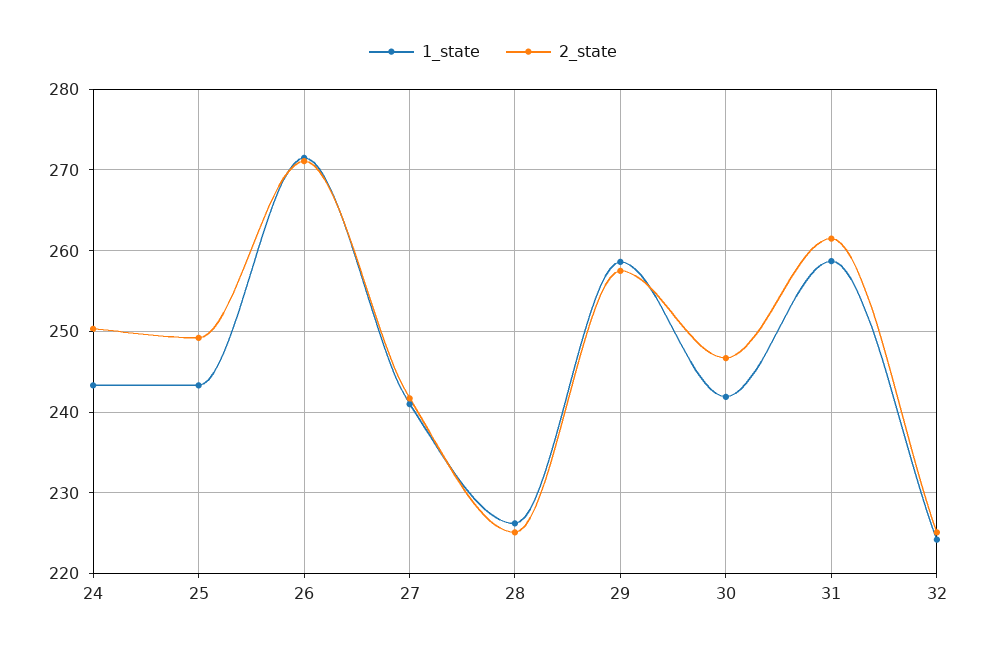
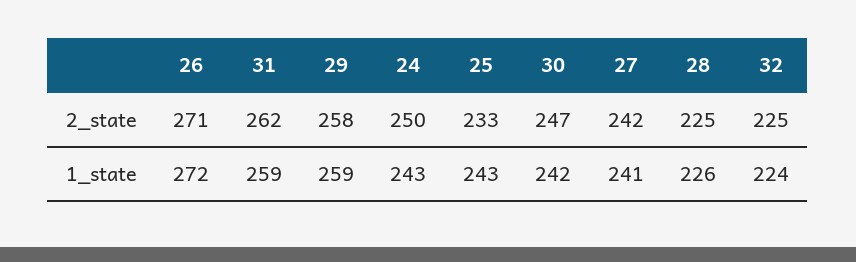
2_state, 25: 249 -> 233

